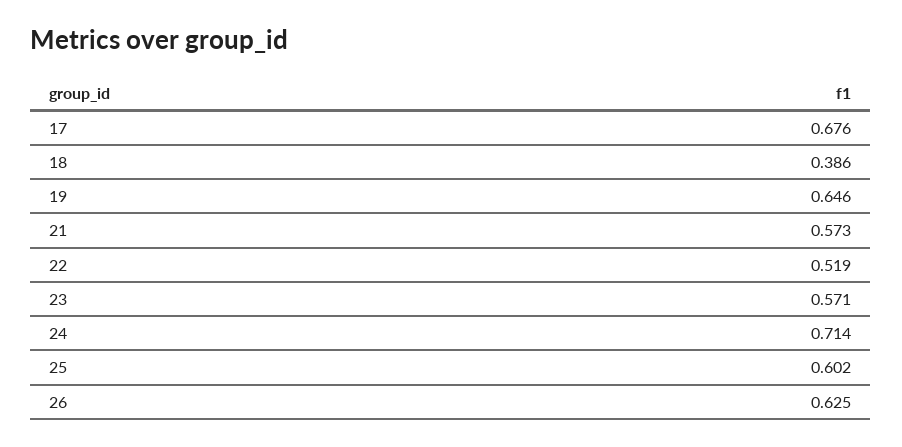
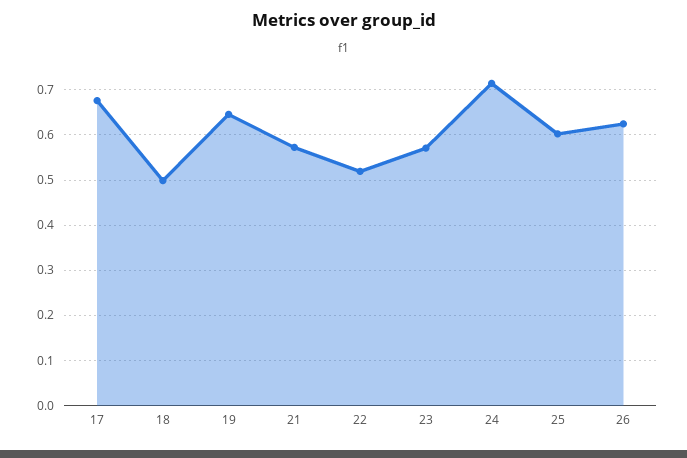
18: 0.386 -> 0.5

